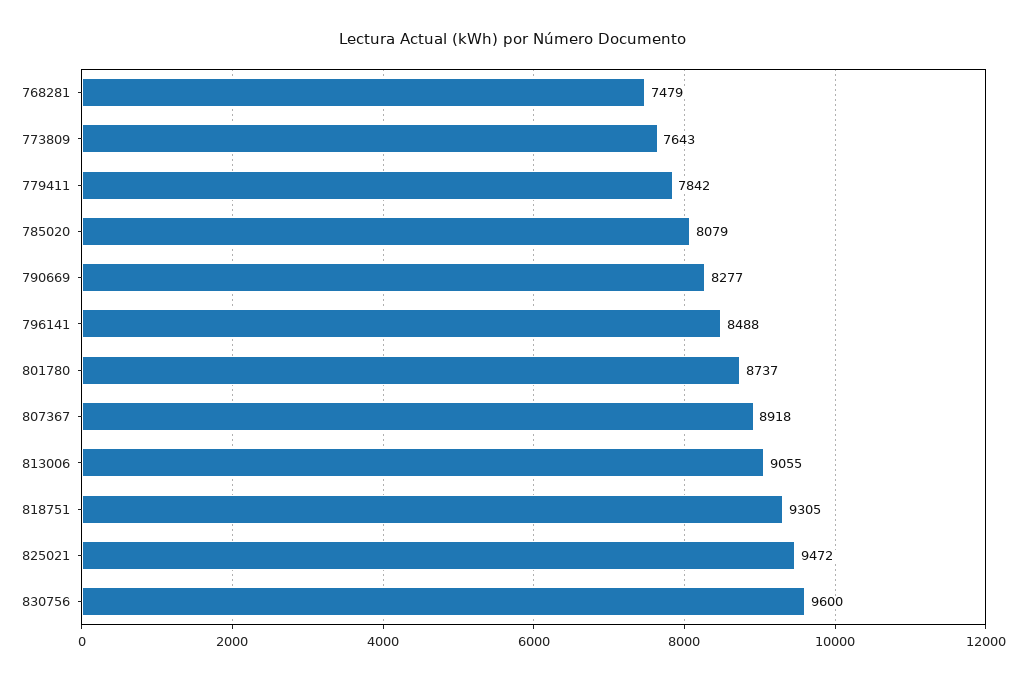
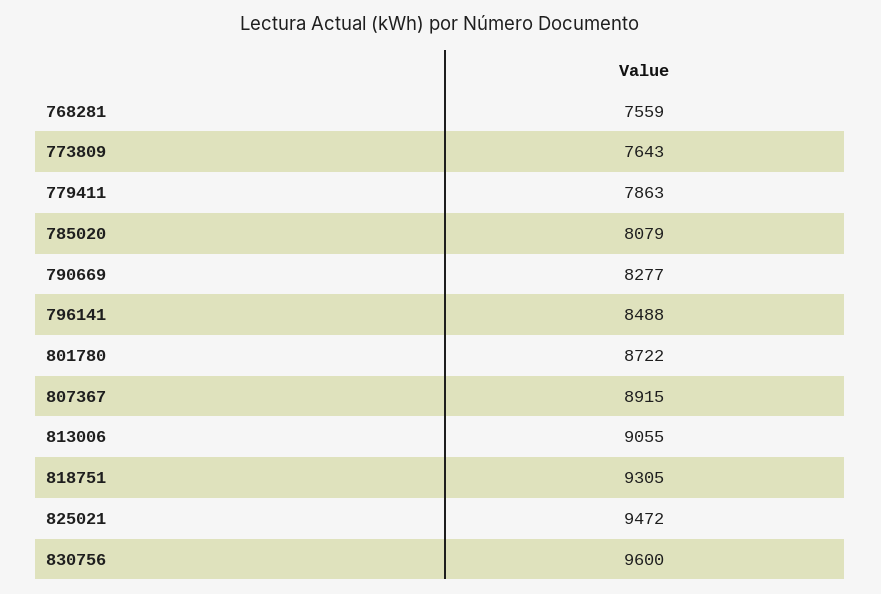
768281: 7479 -> 7559
779411: 7842 -> 7863
801780: 8737 -> 8722
807367: 8918 -> 8915

